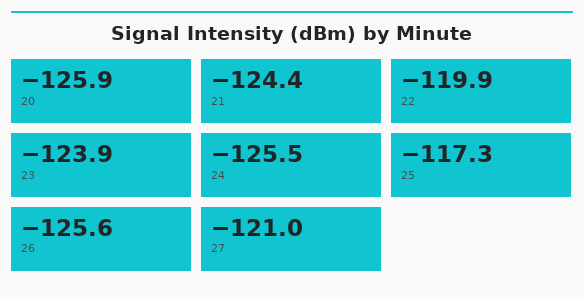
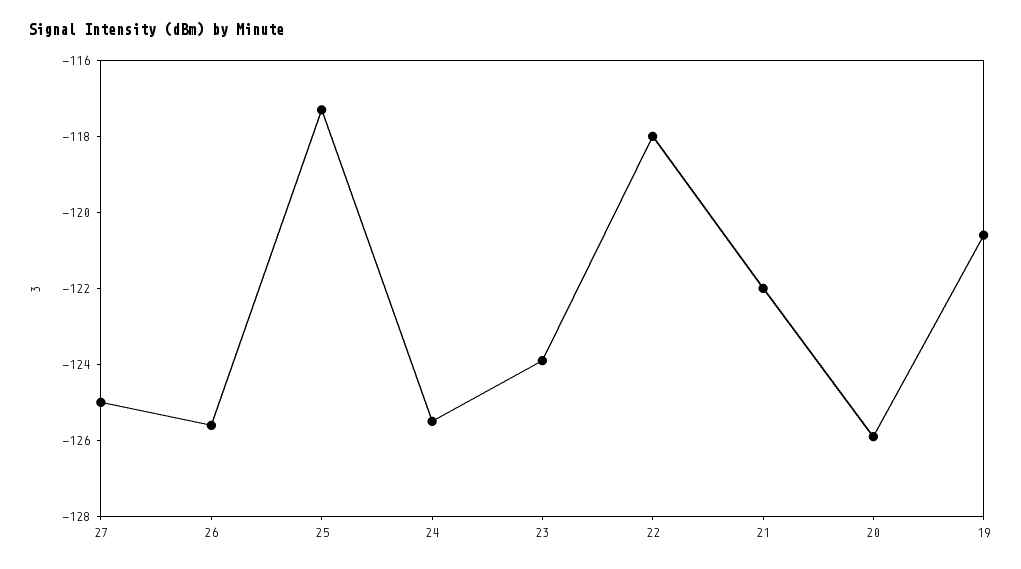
21: -124.4 -> -122
22: -119.9 -> -118
27: -121 -> -125
19: none -> -120.5

